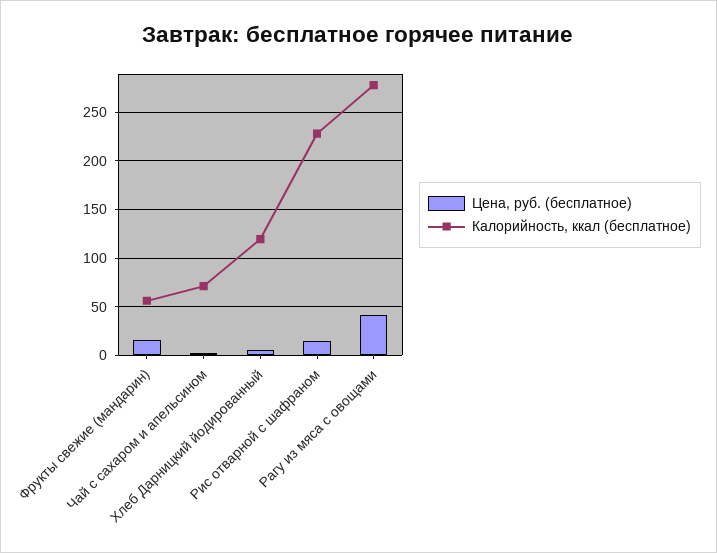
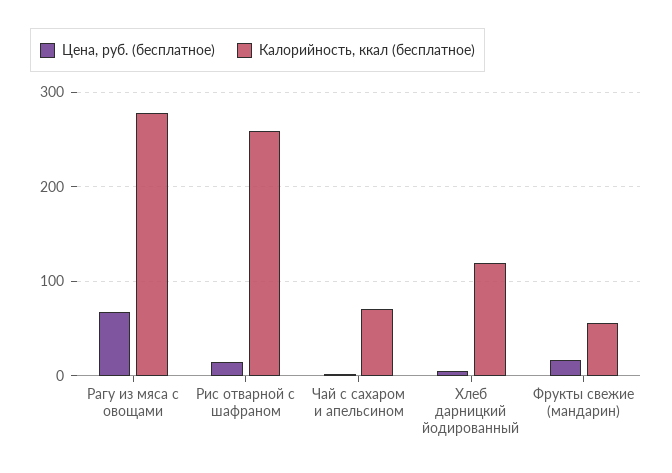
Калорийность, ккал (бесплатное), Рис отварной с шафраном: 230 -> 260
Цена, руб. (бесплатное), Рагу из мяса с овощами: 40 -> 70

